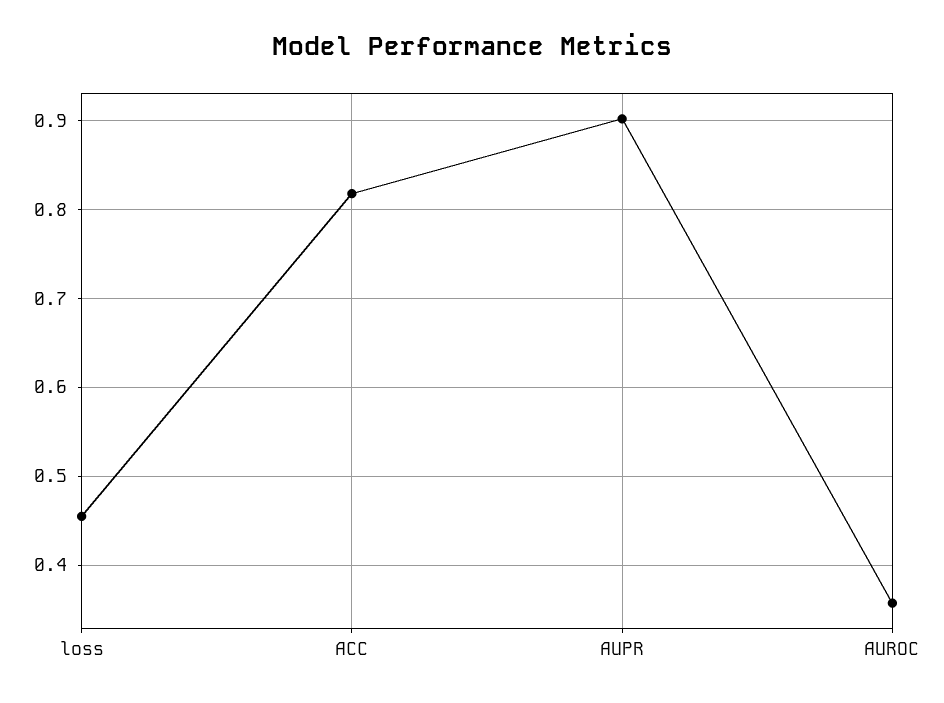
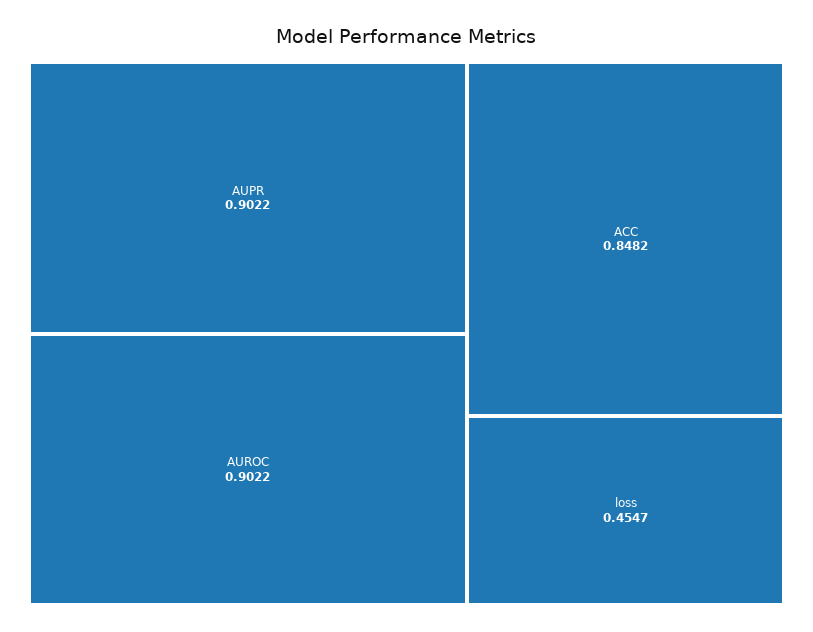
ACC: 0.82 -> 0.8482
AUROC: 0.36 -> 0.9022

